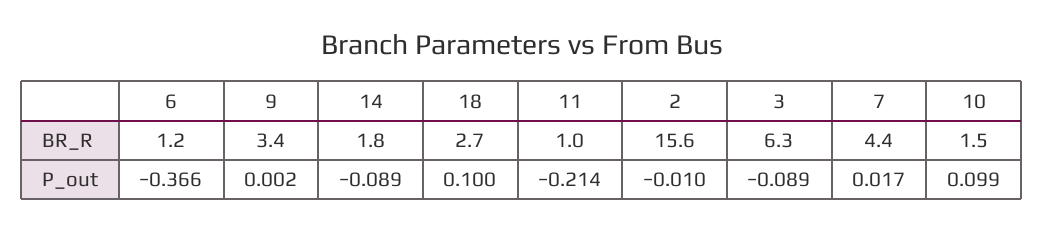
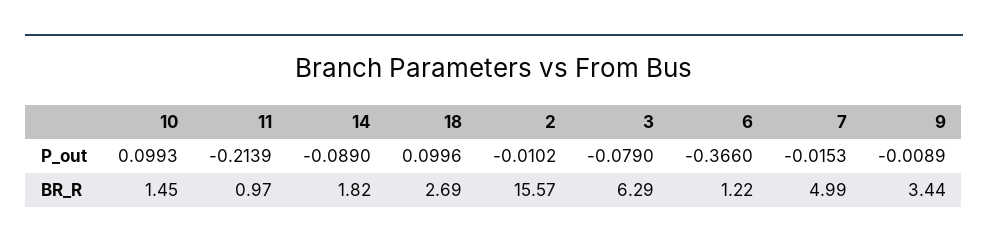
7, BR_R: 4.4 -> 4.99
9, P_out: 0.002 -> -0.0089
3, P_out: -0.089 -> -0.079
7, P_out: 0.017 -> -0.0153

